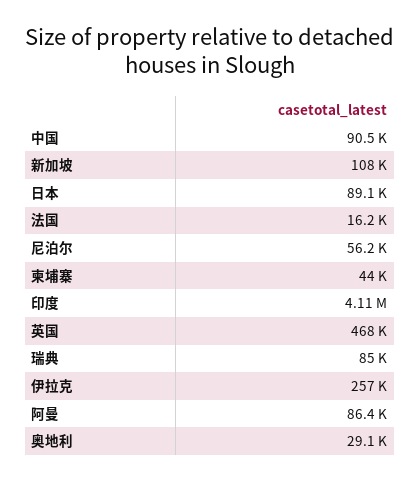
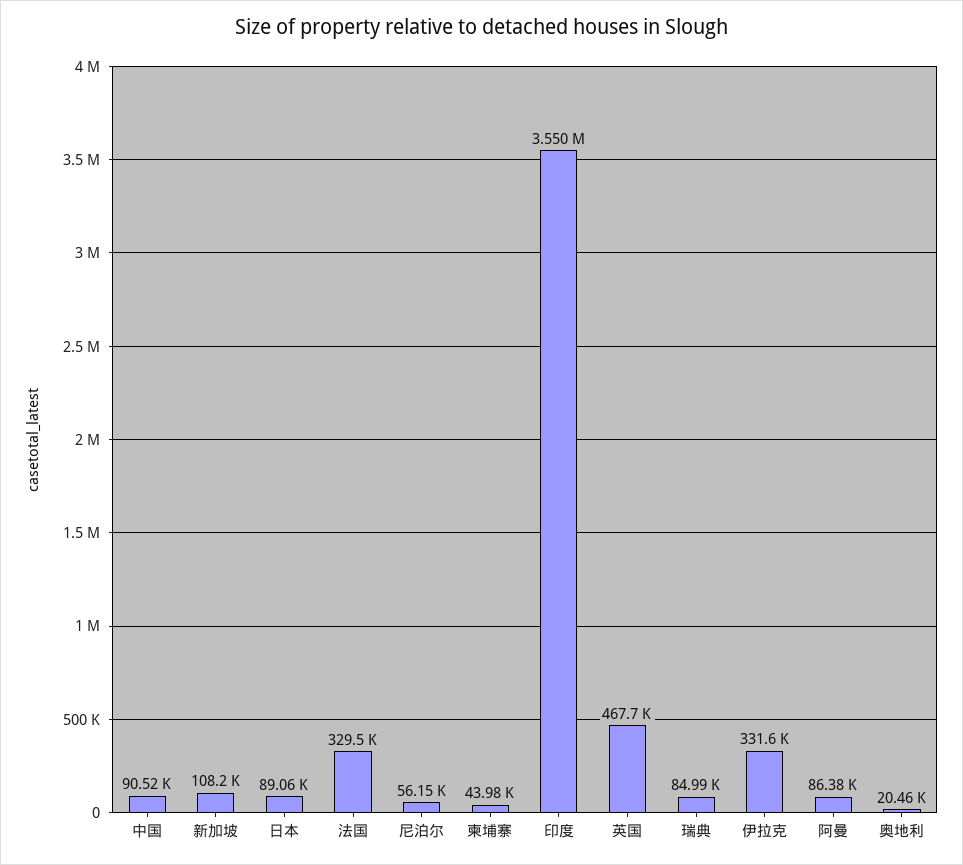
法国: 16200 -> 329500
印度: 4110000 -> 3550000
伊拉克: 257000 -> 331600
奥地利: 29100 -> 20460

